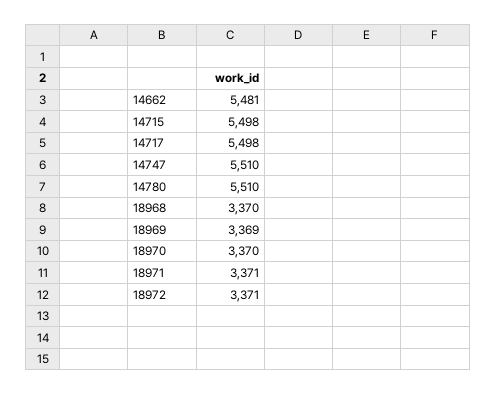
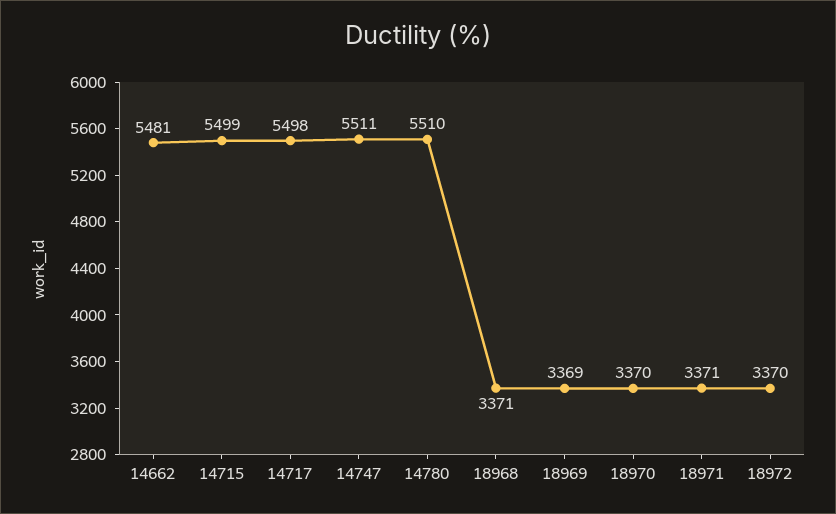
14715: 5498 -> 5499
14747: 5510 -> 5511
18968: 3370 -> 3371
18972: 3371 -> 3370

